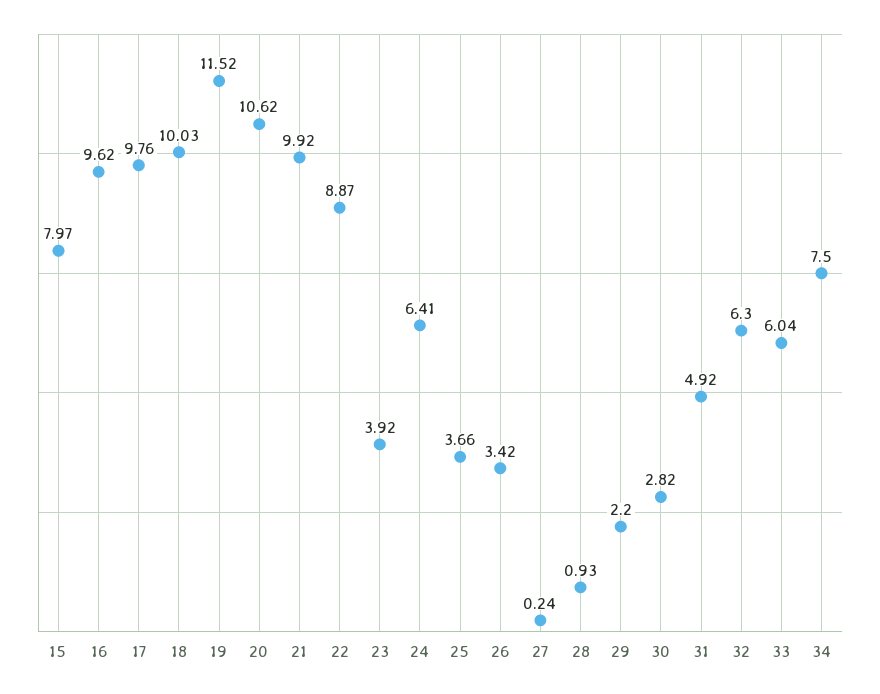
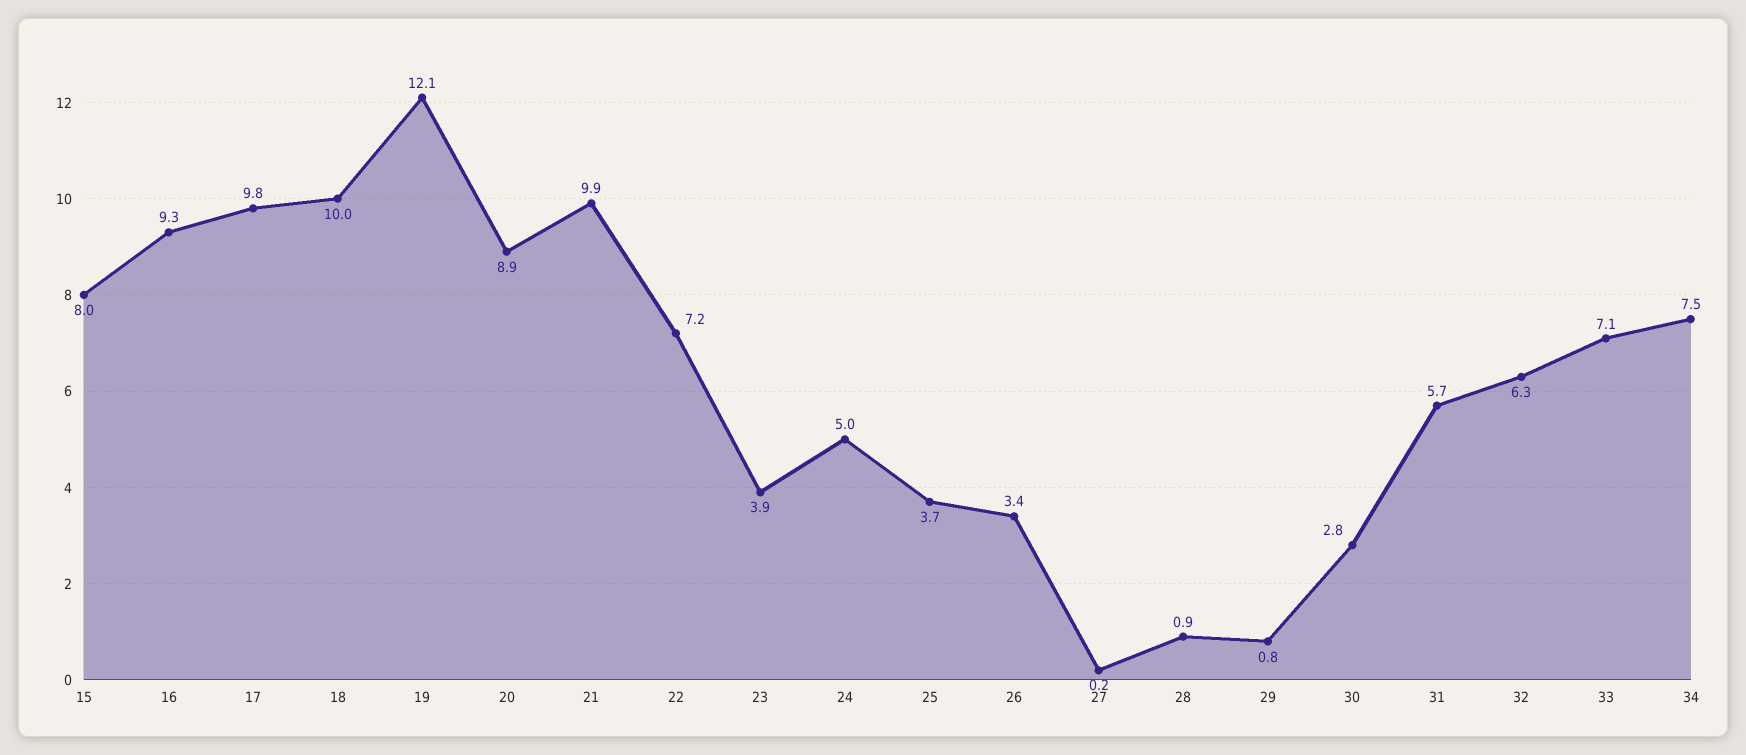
16: 9.62 -> 9.3
19: 11.52 -> 12.1
20: 10.62 -> 8.9
22: 8.87 -> 7.2
24: 6.41 -> 5
29: 2.2 -> 0.8
31: 4.92 -> 5.7
33: 6.04 -> 7.1

